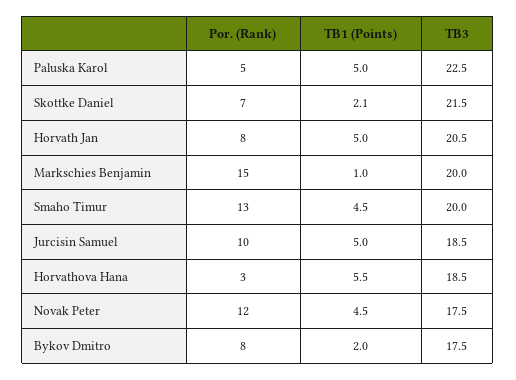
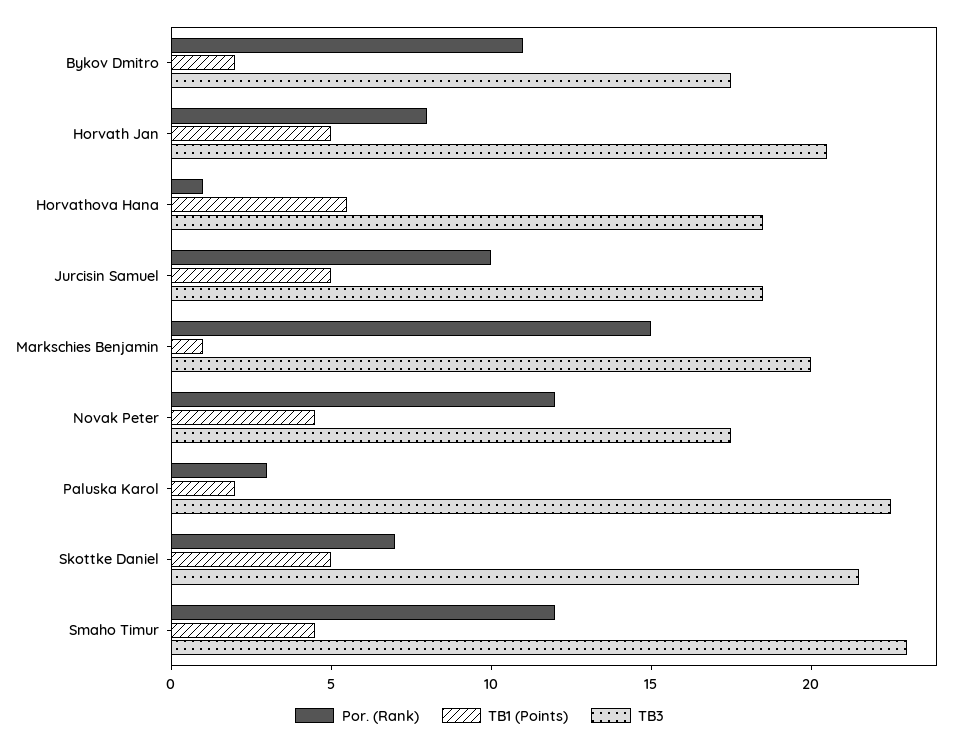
Por. (Rank), Paluska Karol: 5 -> 3
TB1 (Points), Paluska Karol: 5 -> 2
TB1 (Points), Skottke Daniel: 2.1 -> 5
Por. (Rank), Smaho Timur: 13 -> 12
TB3, Smaho Timur: 20 -> 23
Por. (Rank), Horvathova Hana: 3 -> 1
Por. (Rank), Bykov Dmitro: 8 -> 11

